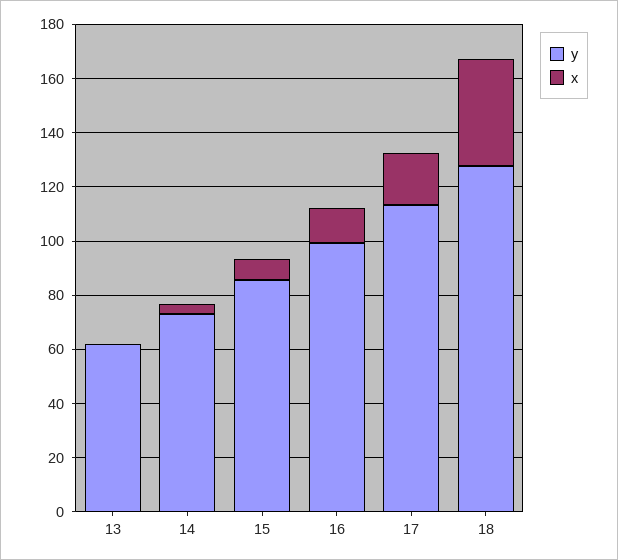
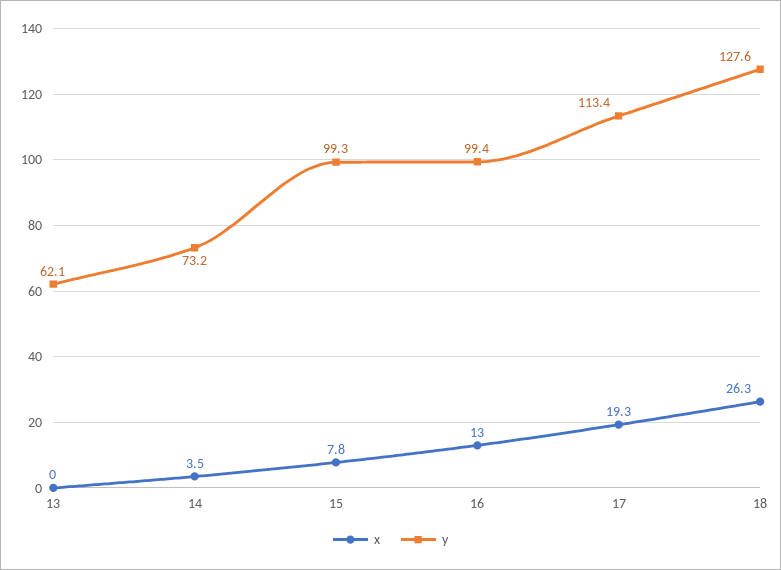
y, 15: 85 -> 99.3
x, 18: 40 -> 26.3

